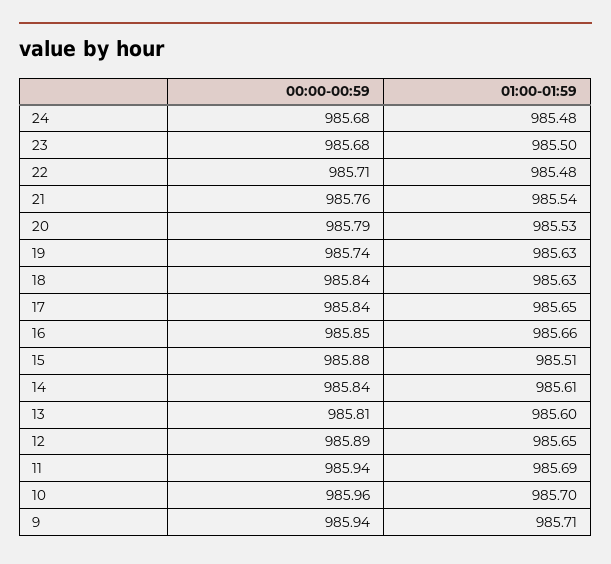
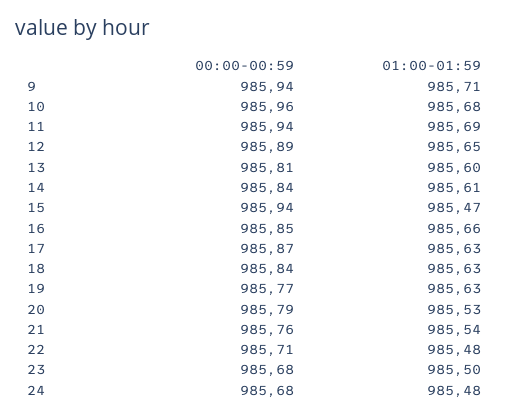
00:00-00:59, 19: 985.74 -> 985.77
00:00-00:59, 17: 985.84 -> 985.87
01:00-01:59, 17: 985.65 -> 985.63
00:00-00:59, 15: 985.88 -> 985.94
01:00-01:59, 15: 985.51 -> 985.47
01:00-01:59, 10: 985.7 -> 985.68

